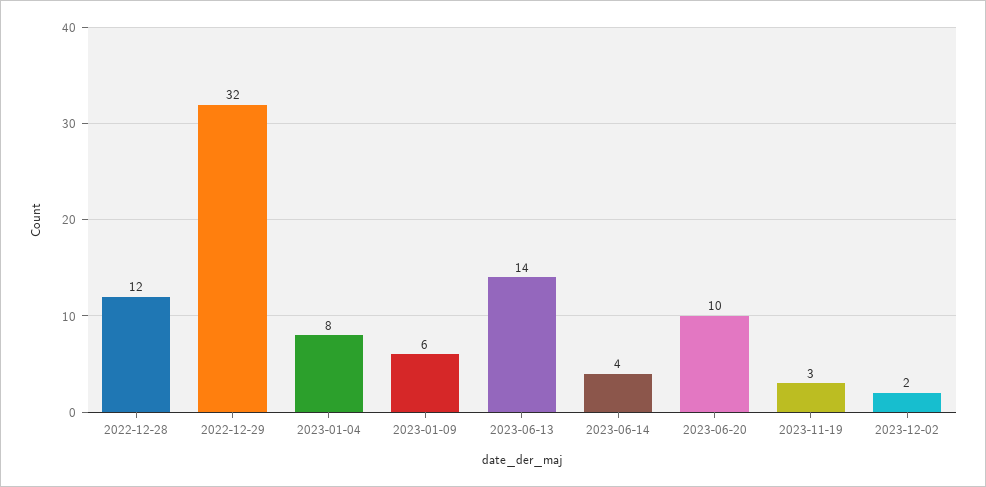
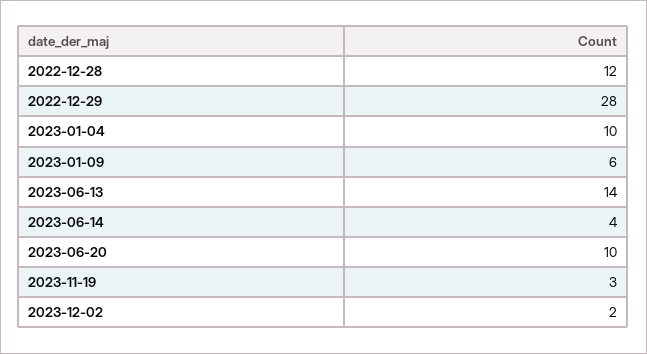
2022-12-29: 32 -> 28
2023-01-04: 8 -> 10

